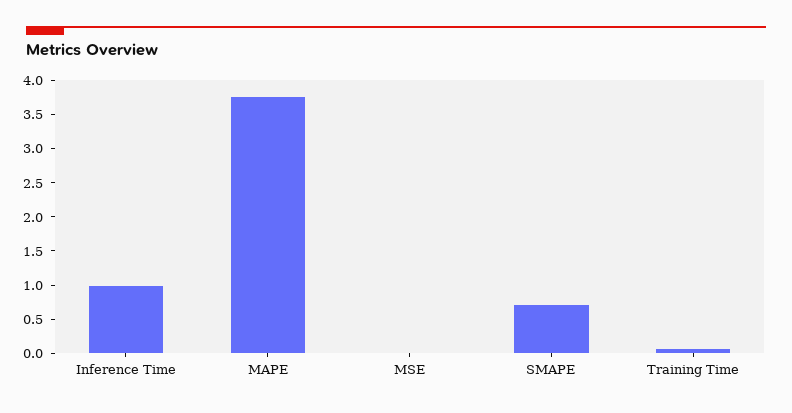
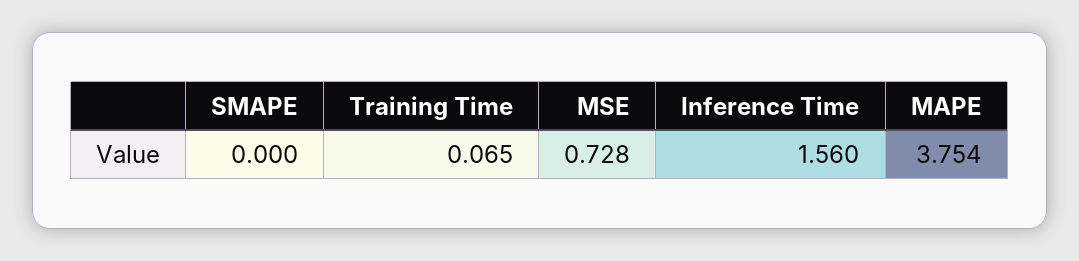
Inference Time: 1 -> 1.56
MSE: 0 -> 0.728
SMAPE: 0.75 -> 0

